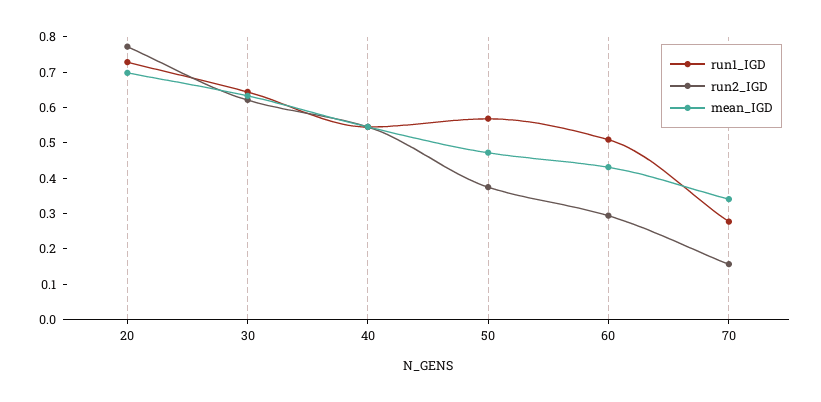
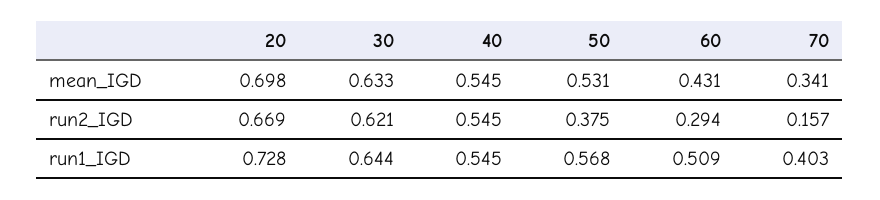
run2_IGD, 20: 0.775 -> 0.669
mean_IGD, 50: 0.475 -> 0.531
run1_IGD, 70: 0.275 -> 0.403

